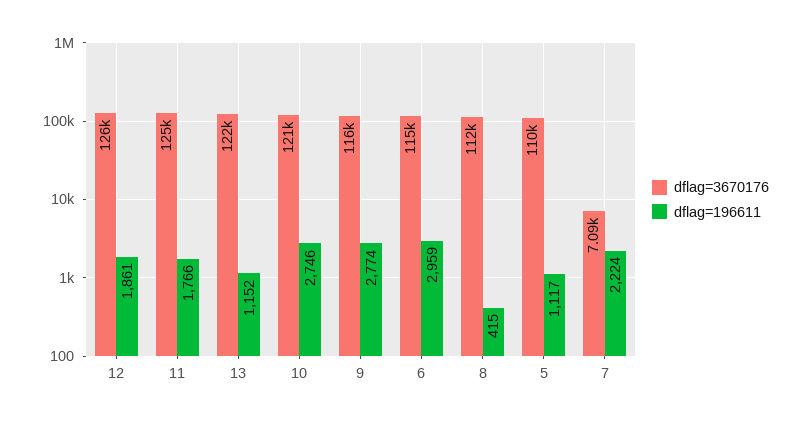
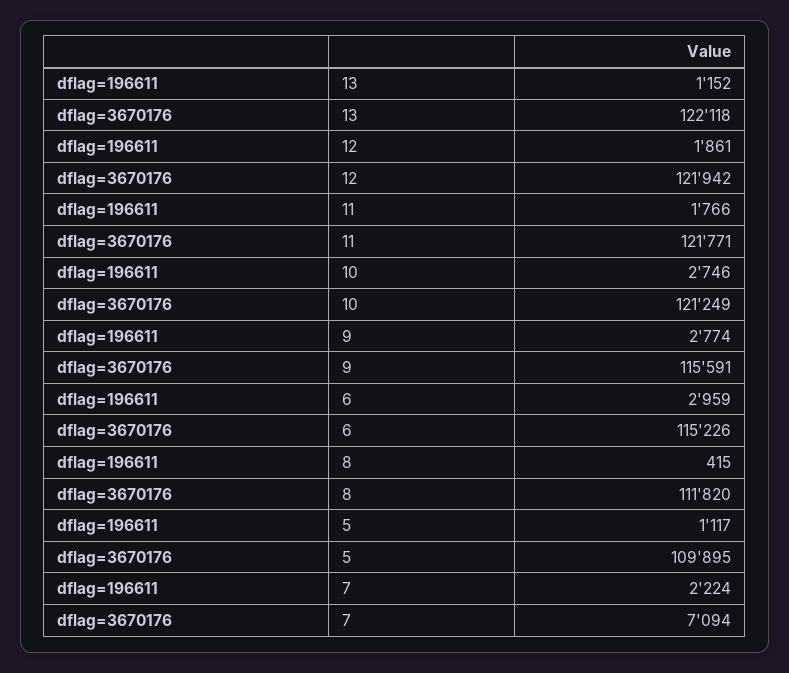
dflag=3670176, 12: 126000 -> 121942
dflag=3670176, 11: 125000 -> 121771

